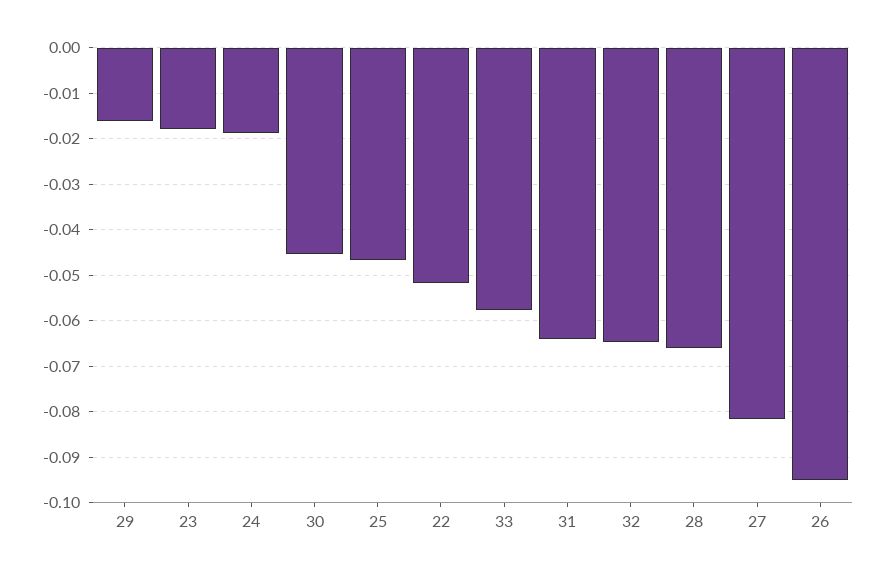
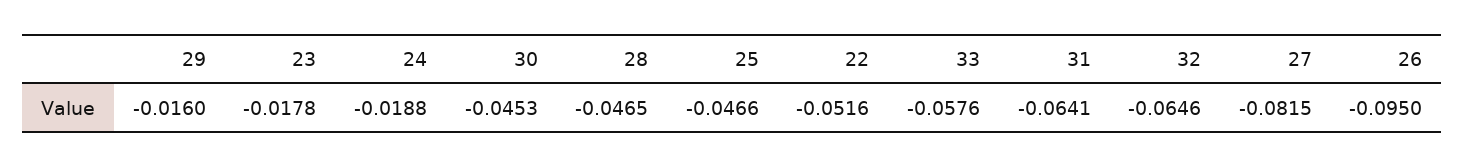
28: -0.066 -> -0.0465

